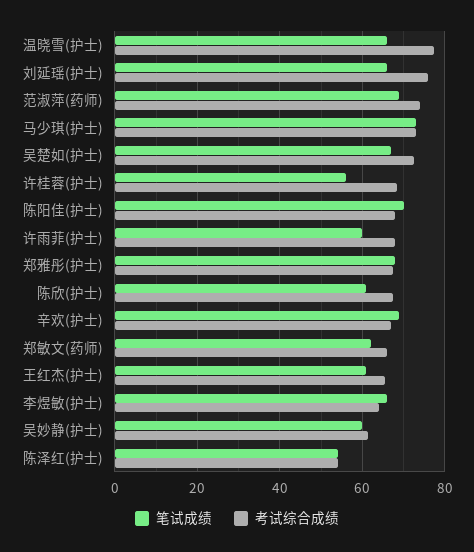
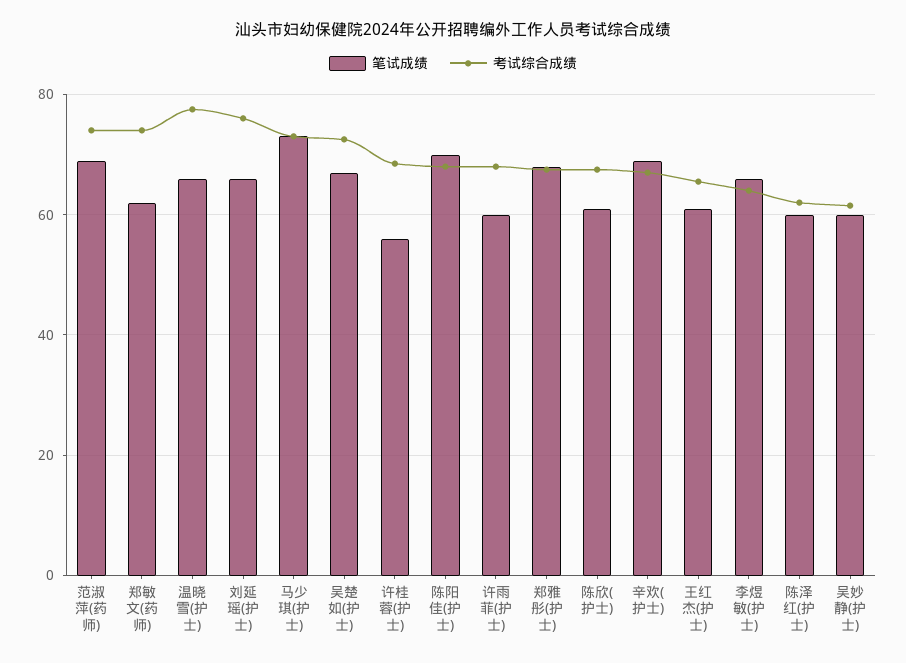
考试综合成绩, 郑敏文(药师): 66 -> 74
笔试成绩, 陈泽红(护士): 54 -> 60
考试综合成绩, 陈泽红(护士): 54 -> 62

